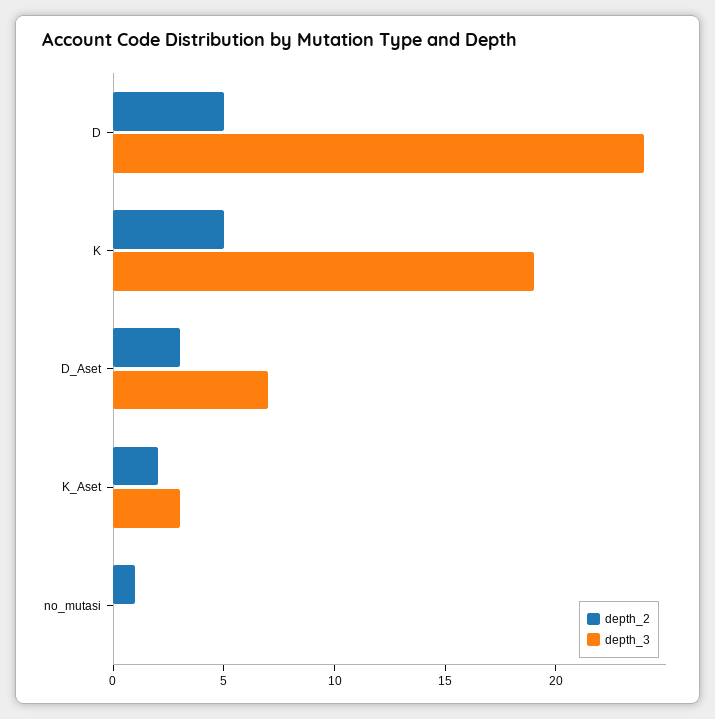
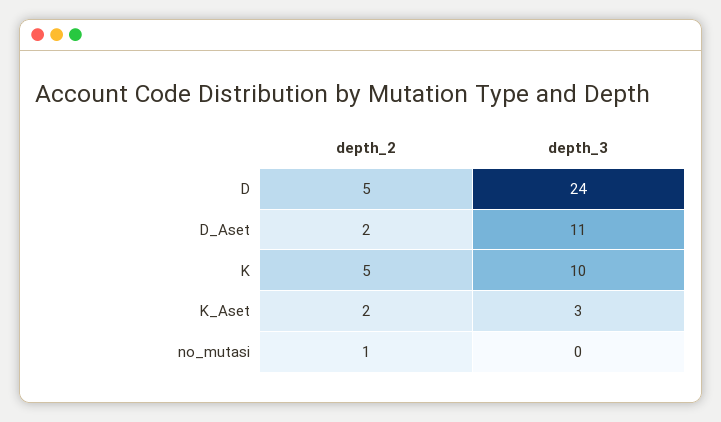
depth_3, K: 19 -> 10
depth_2, D_Aset: 3 -> 2
depth_3, D_Aset: 7 -> 11

